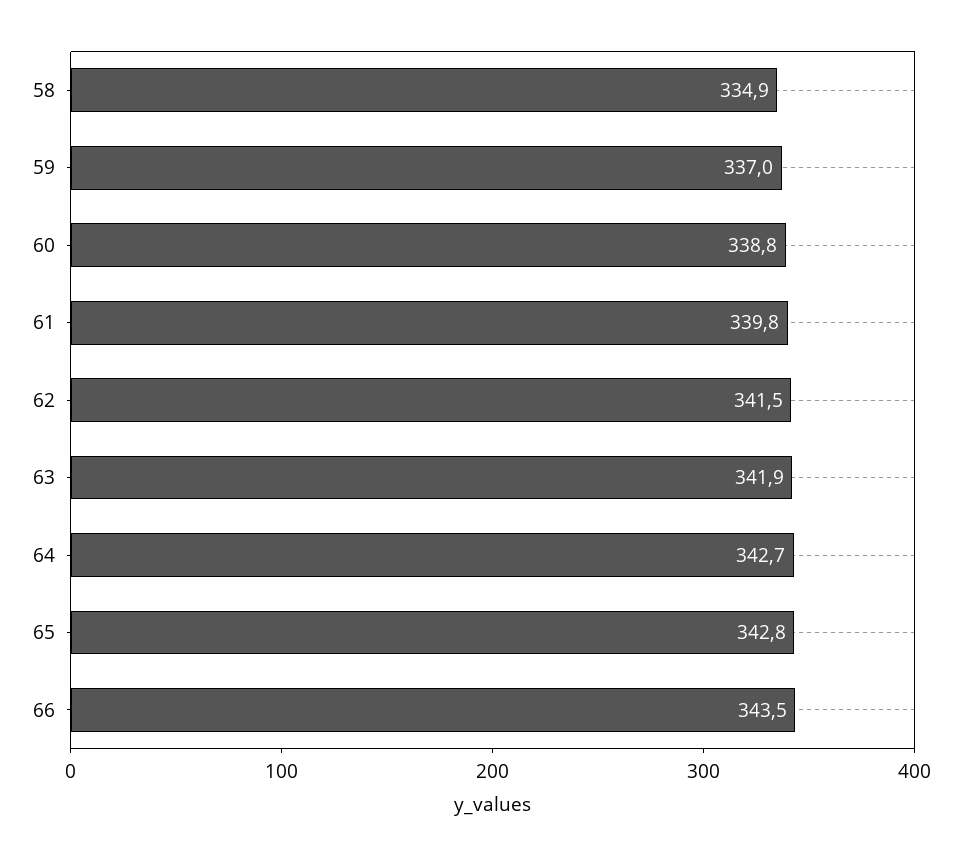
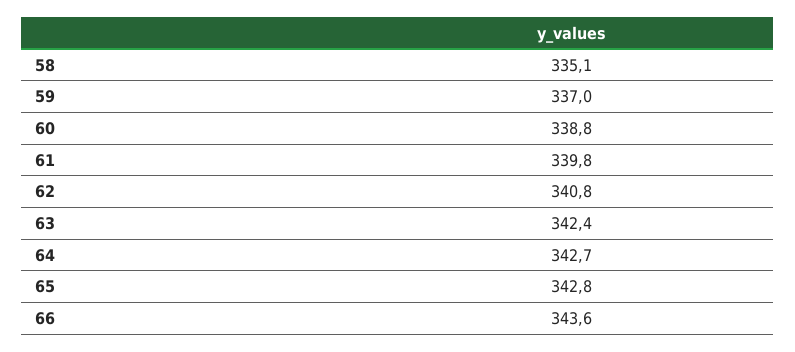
58: 334.9 -> 335.1
62: 341.5 -> 340.8
63: 341.9 -> 342.4
66: 343.5 -> 343.6

